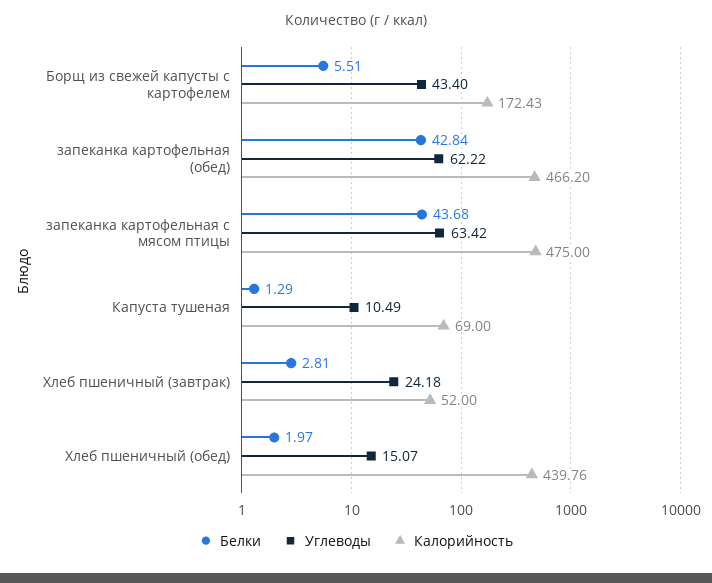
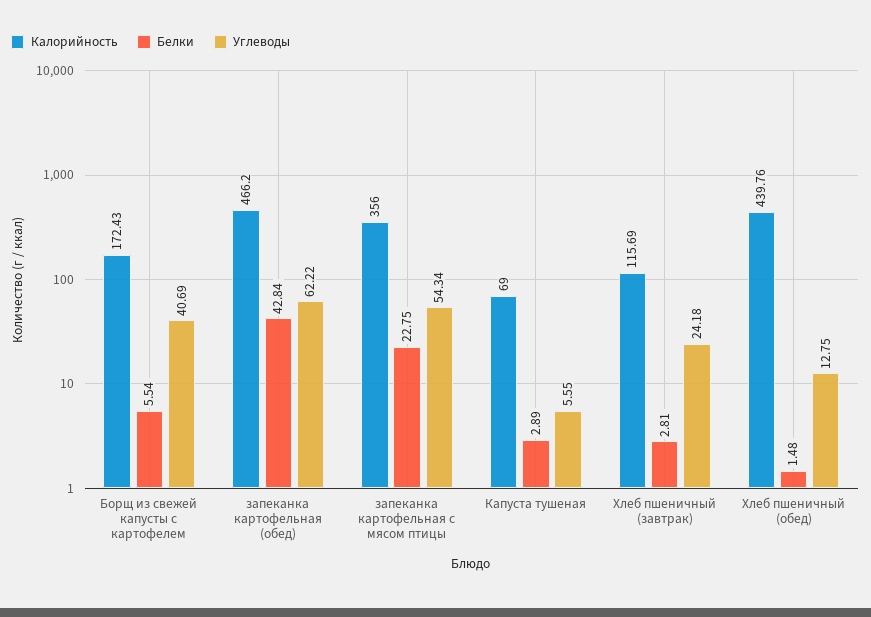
Белки, Борщ из свежей капусты с картофелем: 5.51 -> 5.54
Углеводы, Борщ из свежей капусты с картофелем: 43.4 -> 40.69
Белки, запеканка картофельная с мясом птицы: 43.68 -> 22.75
Углеводы, запеканка картофельная с мясом птицы: 63.42 -> 54.34
Калорийность, запеканка картофельная с мясом птицы: 475 -> 356
Белки, Капуста тушеная: 1.29 -> 2.89
Углеводы, Капуста тушеная: 10.49 -> 5.55
Калорийность, Хлеб пшеничный (завтрак): 52 -> 115.69
Белки, Хлеб пшеничный (обед): 1.97 -> 1.48
Углеводы, Хлеб пшеничный (обед): 15.07 -> 12.75

